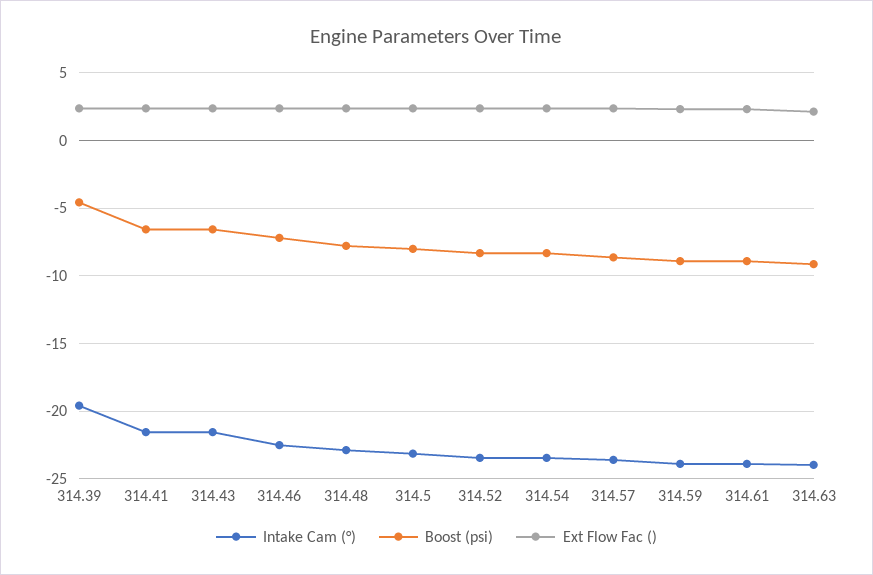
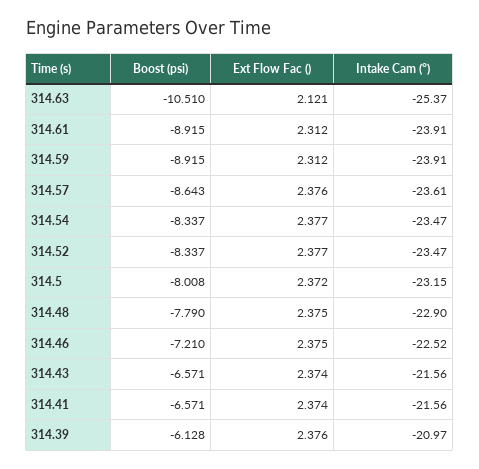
Intake Cam (°), 314.39: -19.5 -> -20.97
Boost (psi), 314.39: -4.5 -> -6.128
Intake Cam (°), 314.63: -24 -> -25.37
Boost (psi), 314.63: -9 -> -10.51

